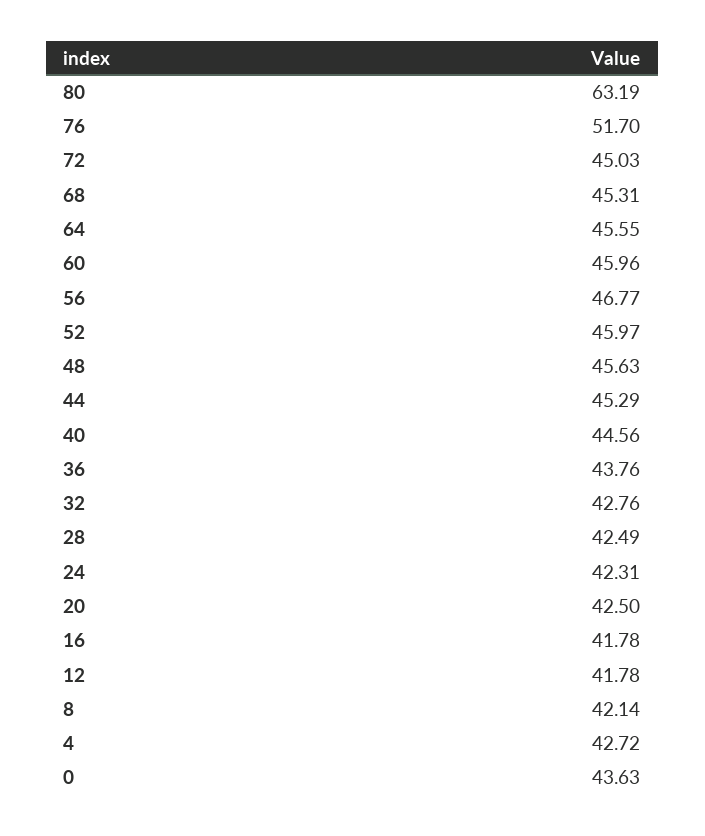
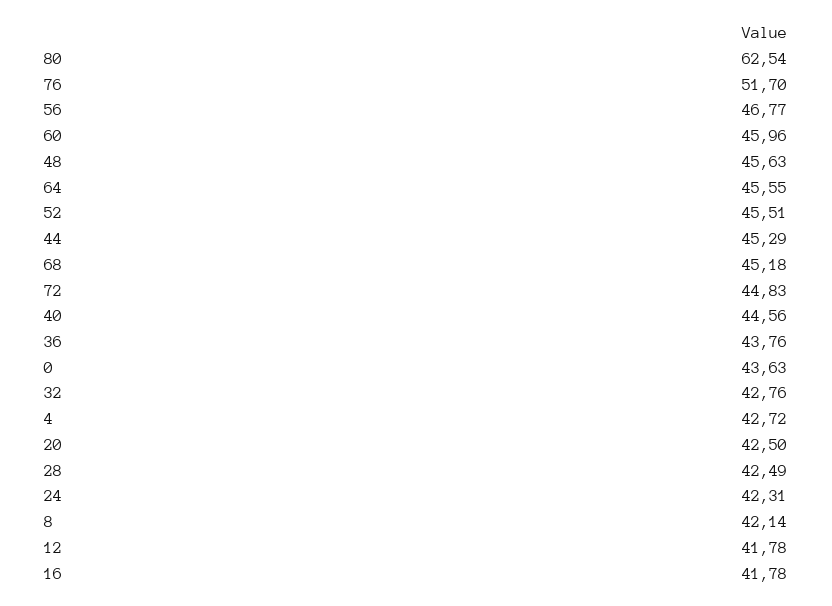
80: 63.19 -> 62.54
72: 45.03 -> 44.83
68: 45.31 -> 45.18
52: 45.97 -> 45.51

